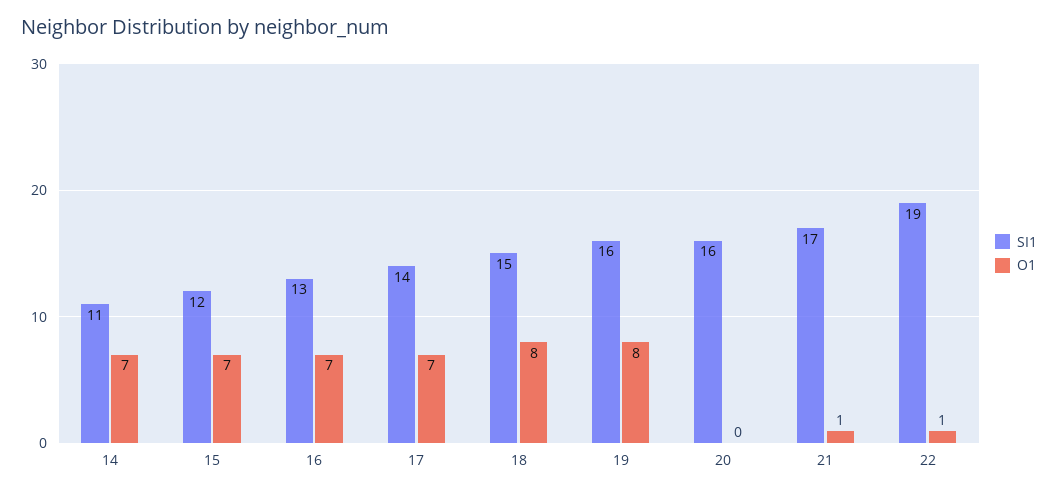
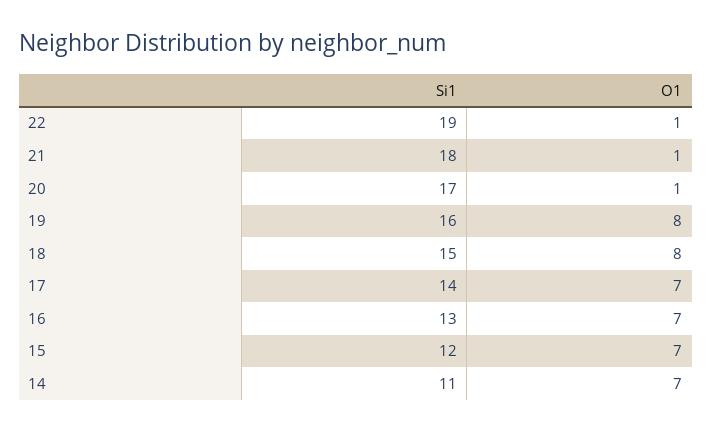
SI1, 20: 16 -> 17
O1, 20: 0 -> 1
SI1, 21: 17 -> 18

